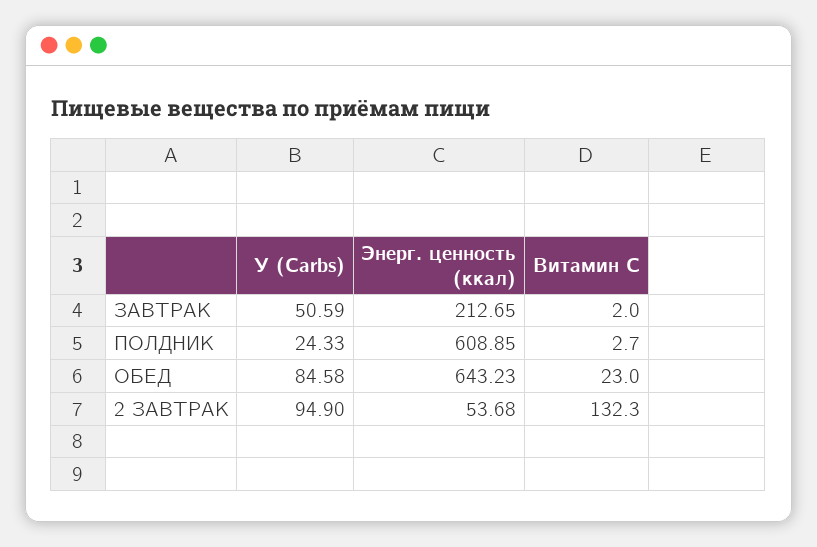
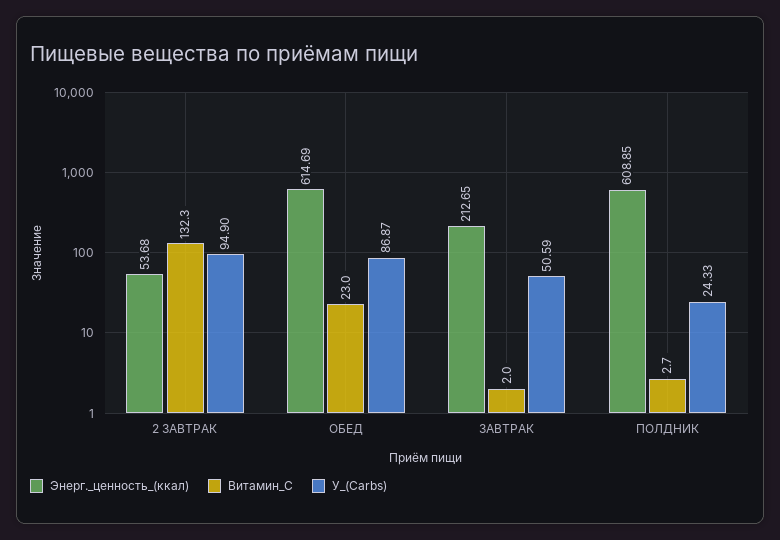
У (Carbs), ОБЕД: 84.58 -> 86.87
Энерг. ценность (ккал), ОБЕД: 643.23 -> 614.69

